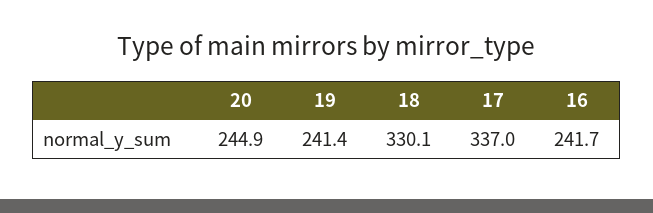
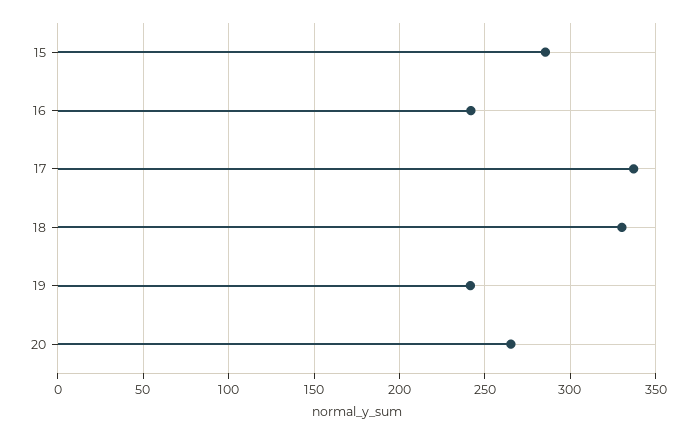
20: 244.9 -> 265
15: none -> 285

